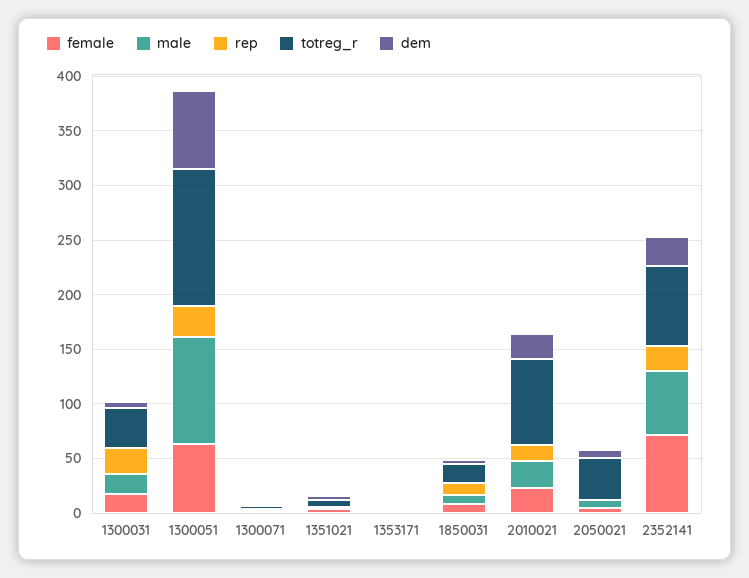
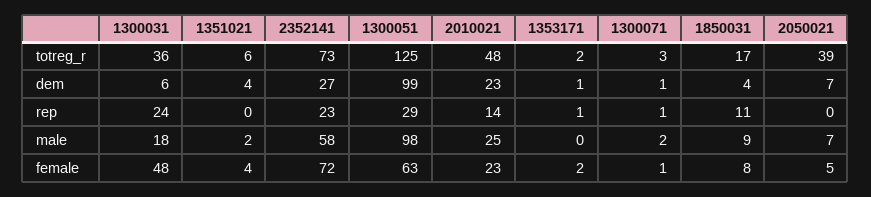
female, 1300031: 20 -> 48
dem, 1300051: 70 -> 99
totreg_r, 2010021: 80 -> 48

